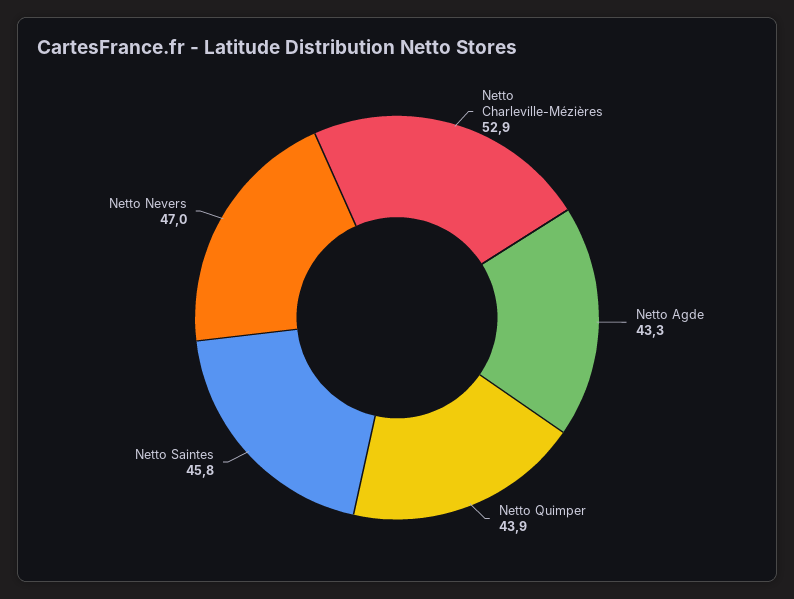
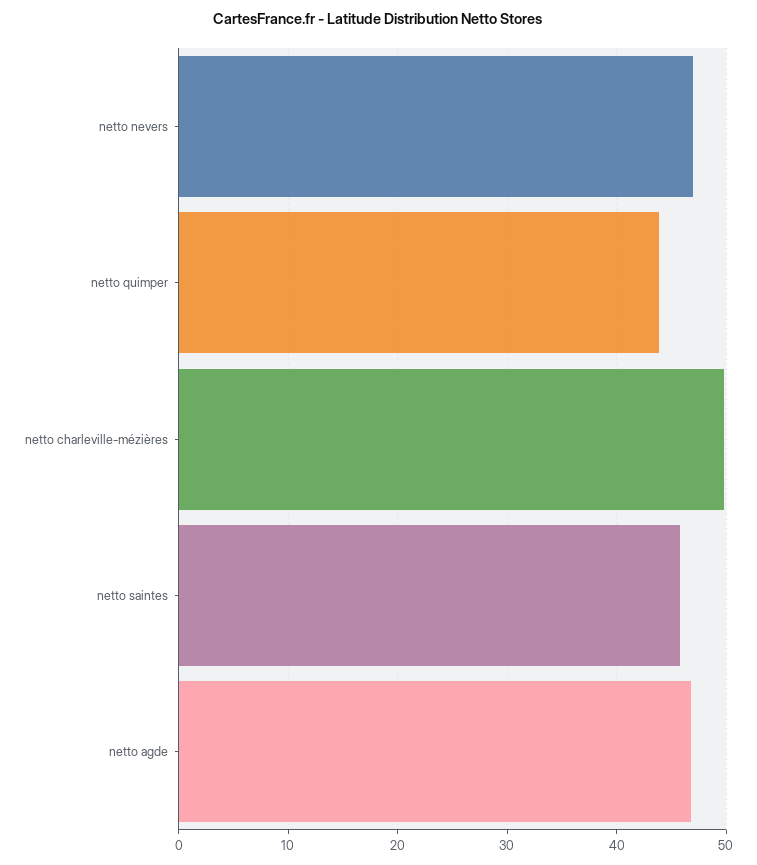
Netto Charleville-Mézières: 52.9 -> 50
Netto Agde: 43.3 -> 47

